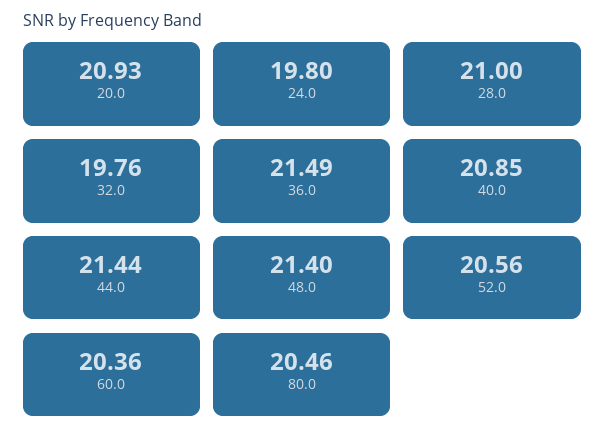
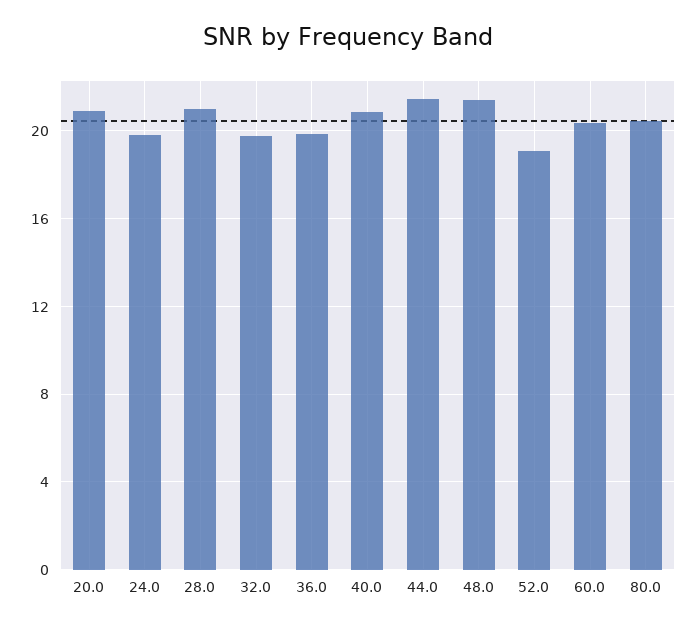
36.0: 21.49 -> 20
52.0: 20.56 -> 19

